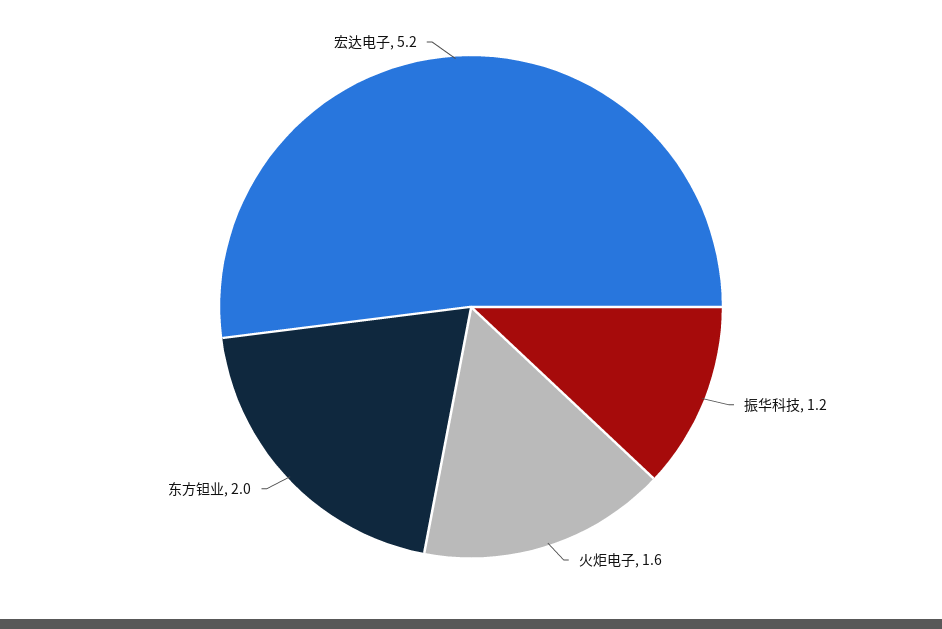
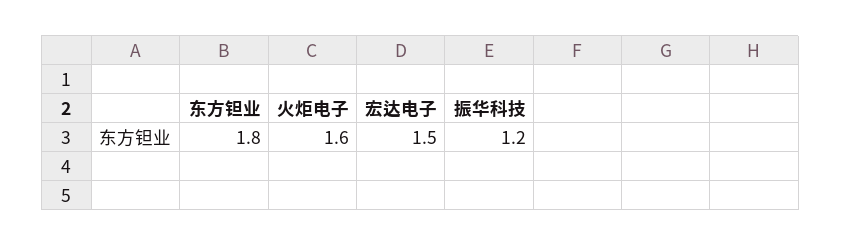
东方钽业: 2 -> 1.8
宏达电子: 5.2 -> 1.5

